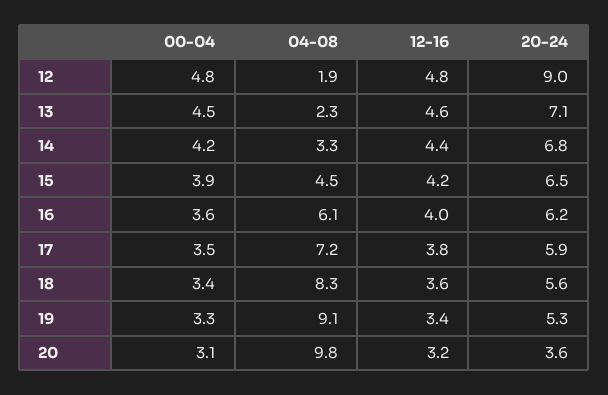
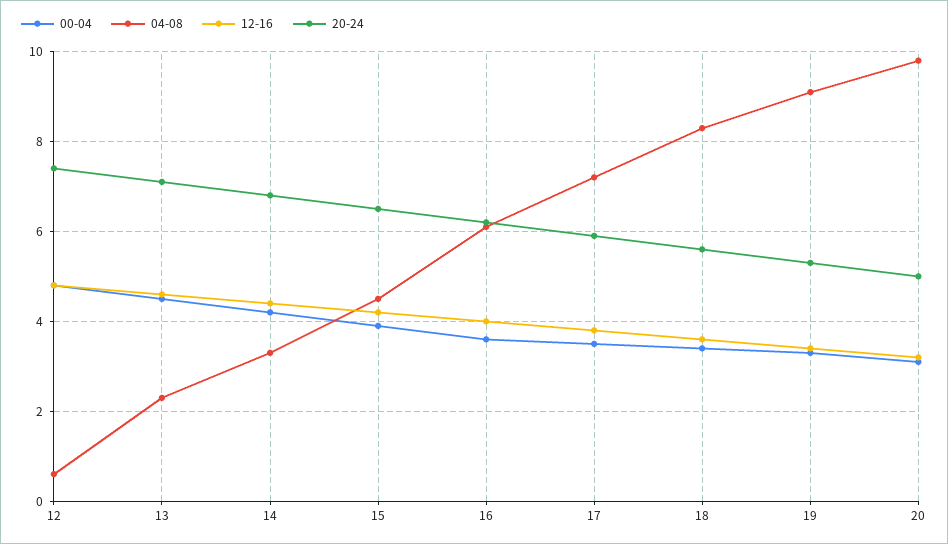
04-08, 12: 1.9 -> 0.5
20-24, 12: 9 -> 7.5
20-24, 20: 3.6 -> 5

